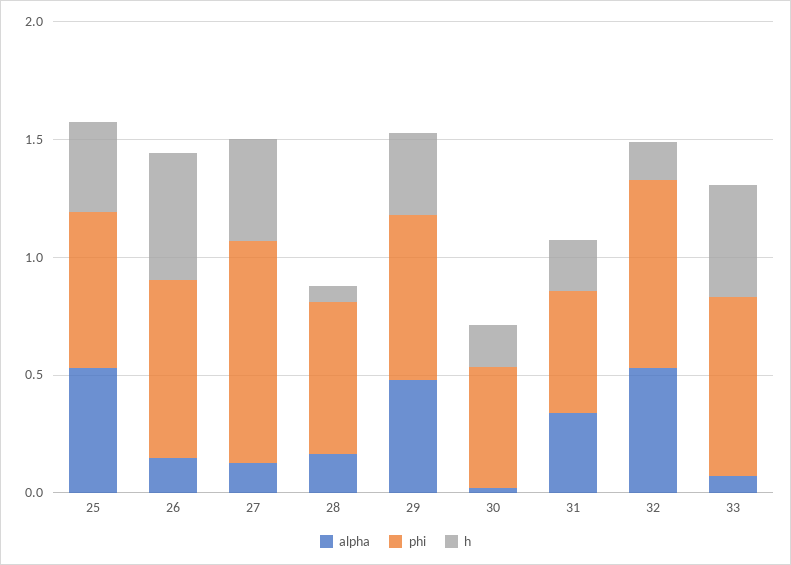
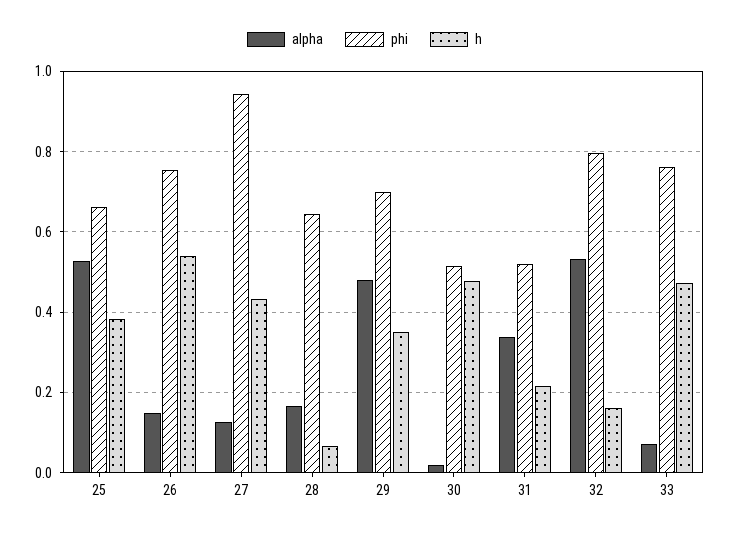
h, 30: 0.2 -> 0.48

